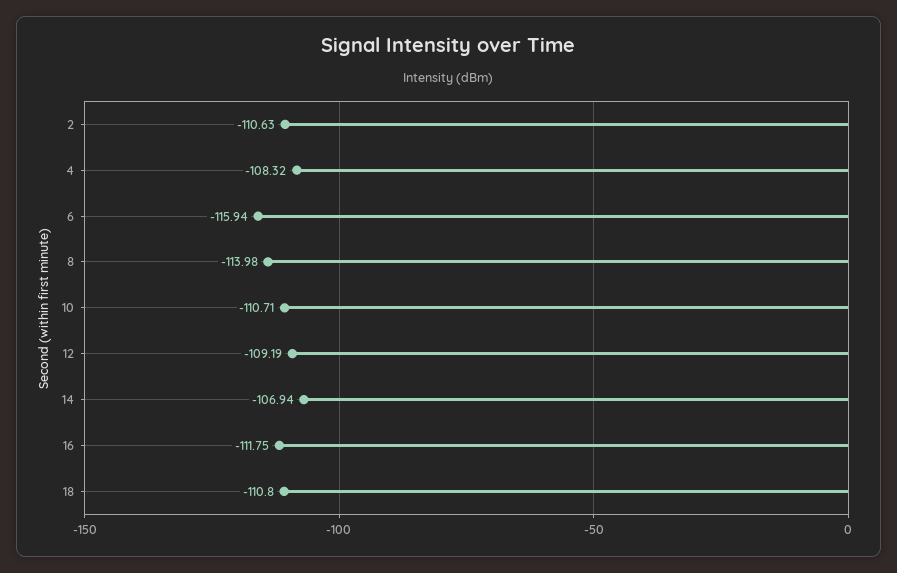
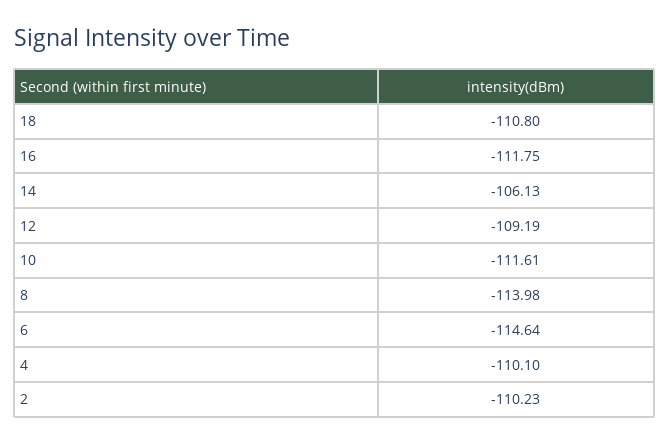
2: -110.63 -> -110.23
4: -108.32 -> -110.1
6: -115.94 -> -114.64
10: -110.71 -> -111.61
14: -106.94 -> -106.13

